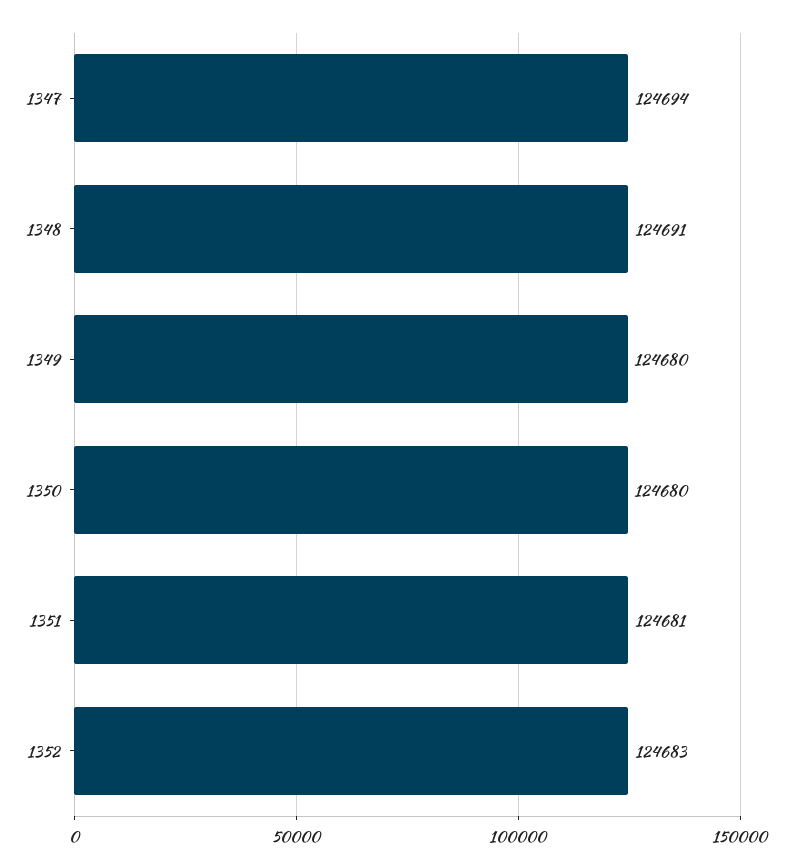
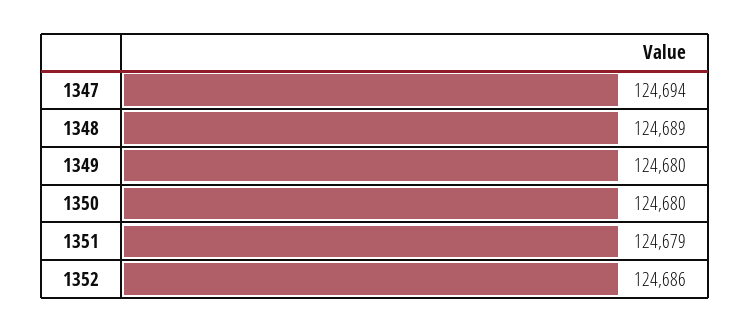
1348: 124691 -> 124689
1351: 124681 -> 124679
1352: 124683 -> 124686

